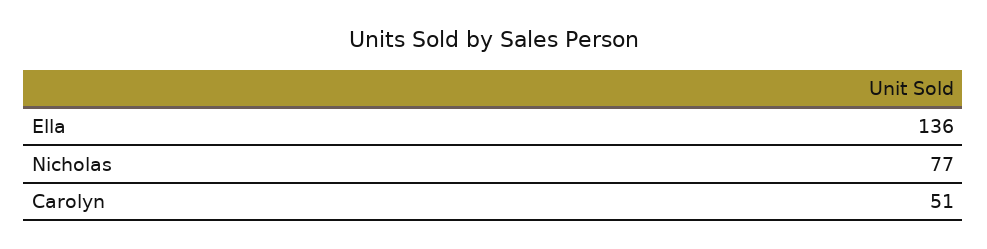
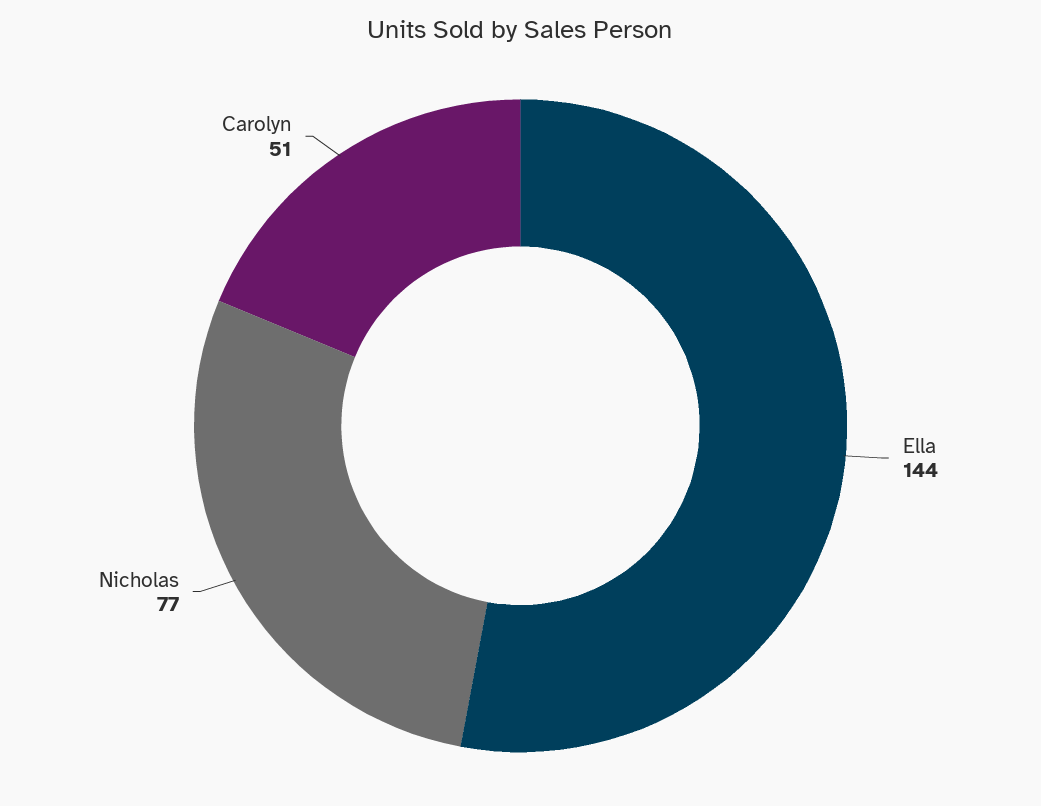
Ella: 136 -> 144

